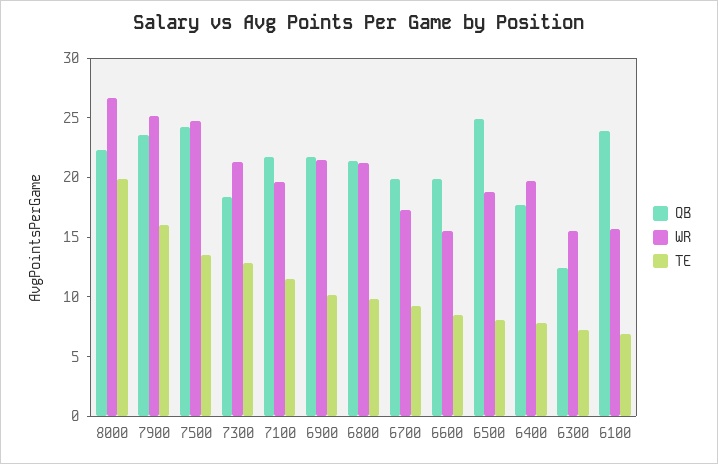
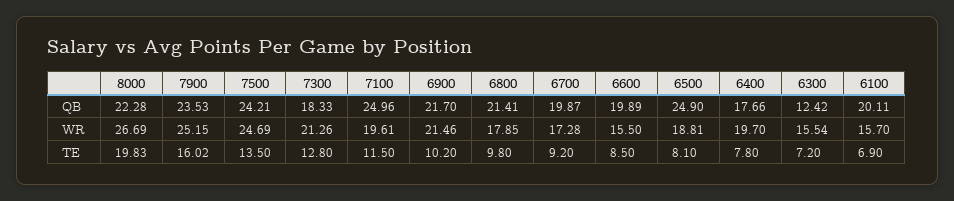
QB, 7100: 22 -> 24.96
WR, 6800: 21 -> 17.85
QB, 6100: 24 -> 20.11

